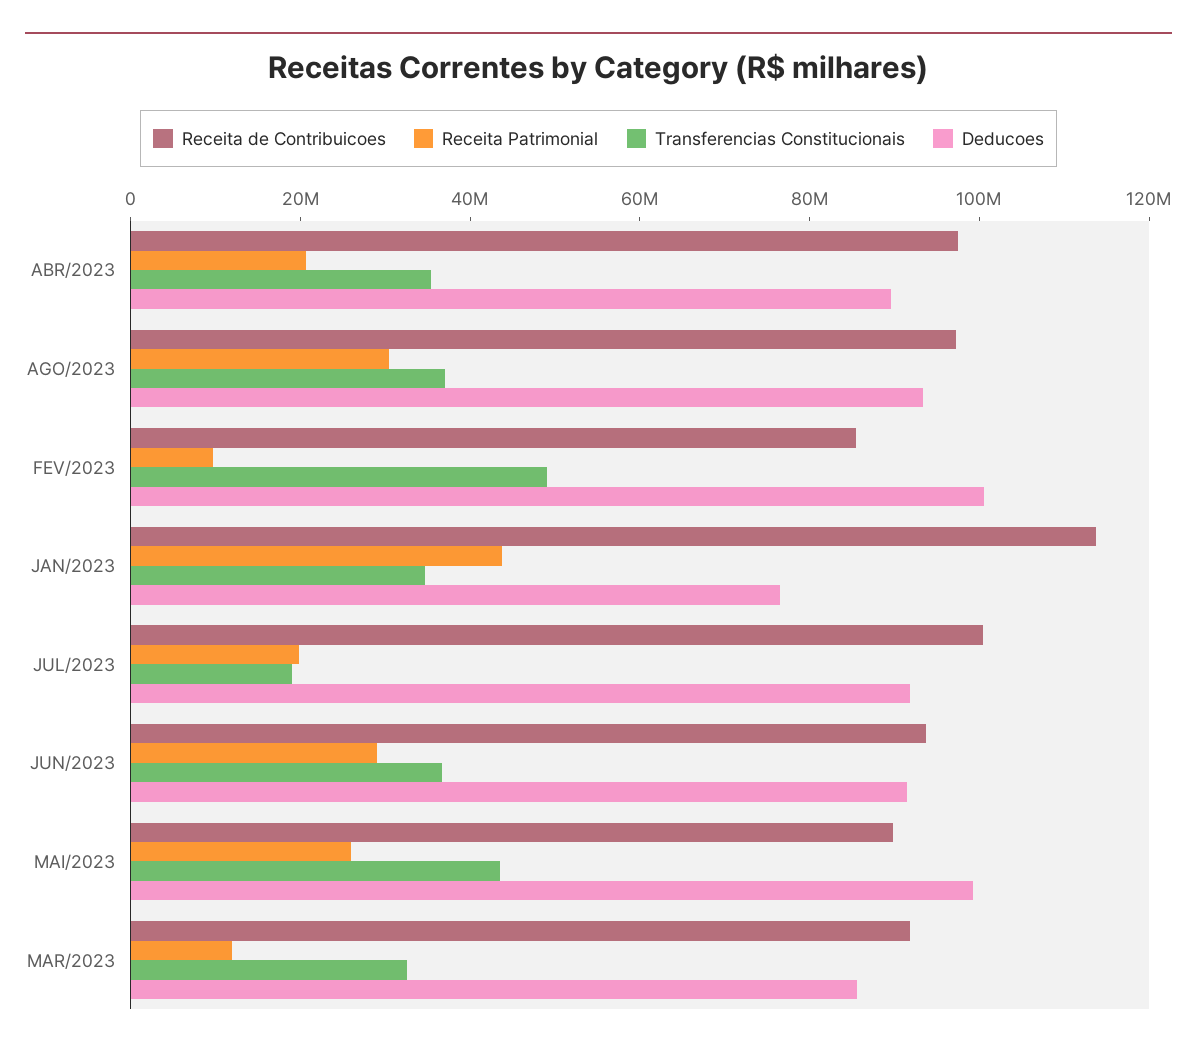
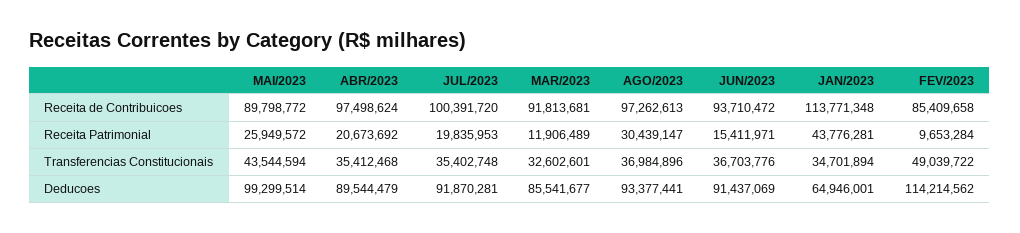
Deducoes, FEV/2023: 100000000 -> 114214562
Deducoes, JAN/2023: 75000000 -> 64946001
Transferencias Constitucionais, JUL/2023: 20000000 -> 35402748
Receita Patrimonial, JUN/2023: 30000000 -> 15411971

